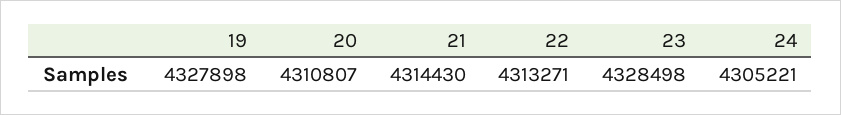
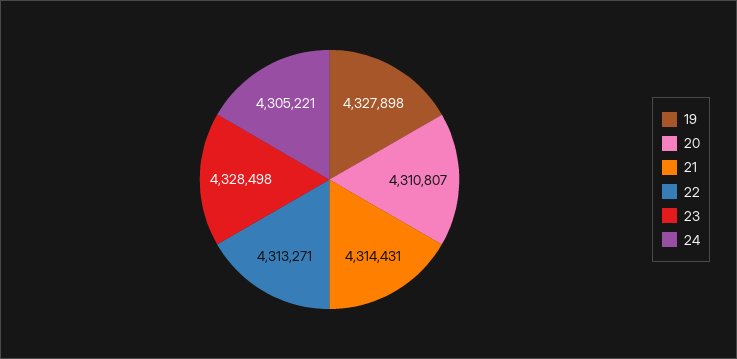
21: 4314430 -> 4314431

